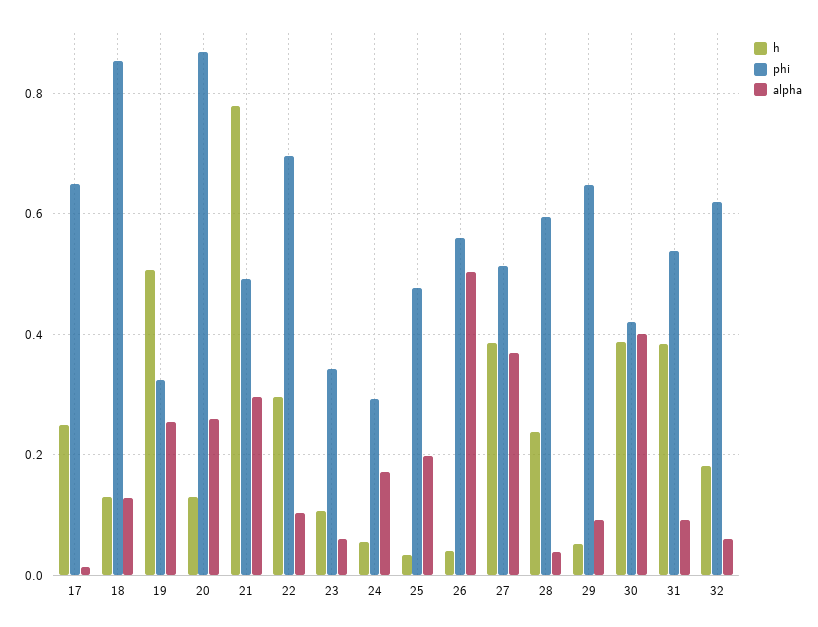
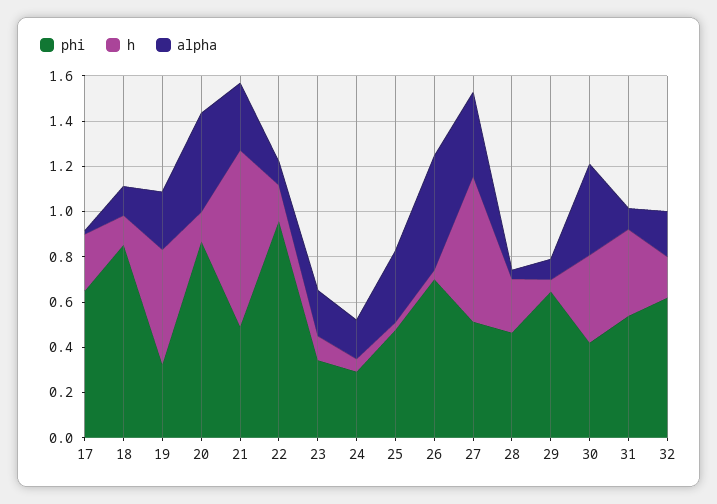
alpha, 20: 0.26 -> 0.45
h, 22: 0.3 -> 0.15
phi, 22: 0.7 -> 0.95
alpha, 23: 0.06 -> 0.2
alpha, 25: 0.2 -> 0.3
phi, 26: 0.56 -> 0.7
h, 27: 0.38 -> 0.65
phi, 28: 0.6 -> 0.45
alpha, 32: 0.06 -> 0.2

